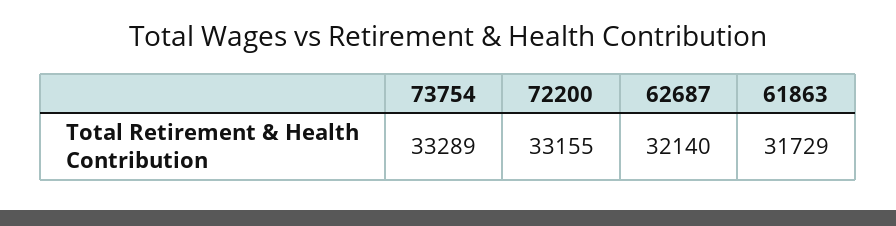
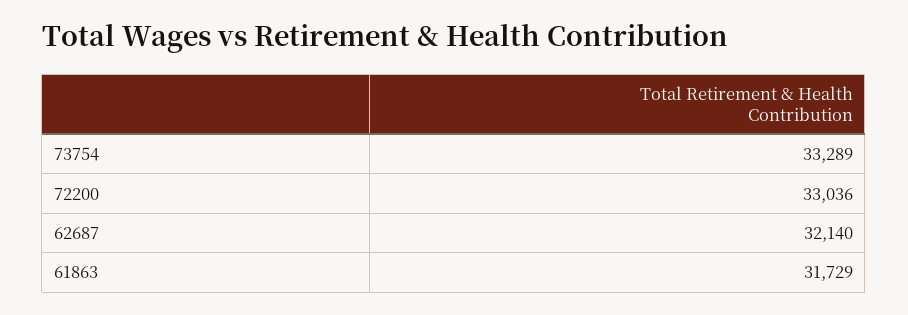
72200: 33155 -> 33036

